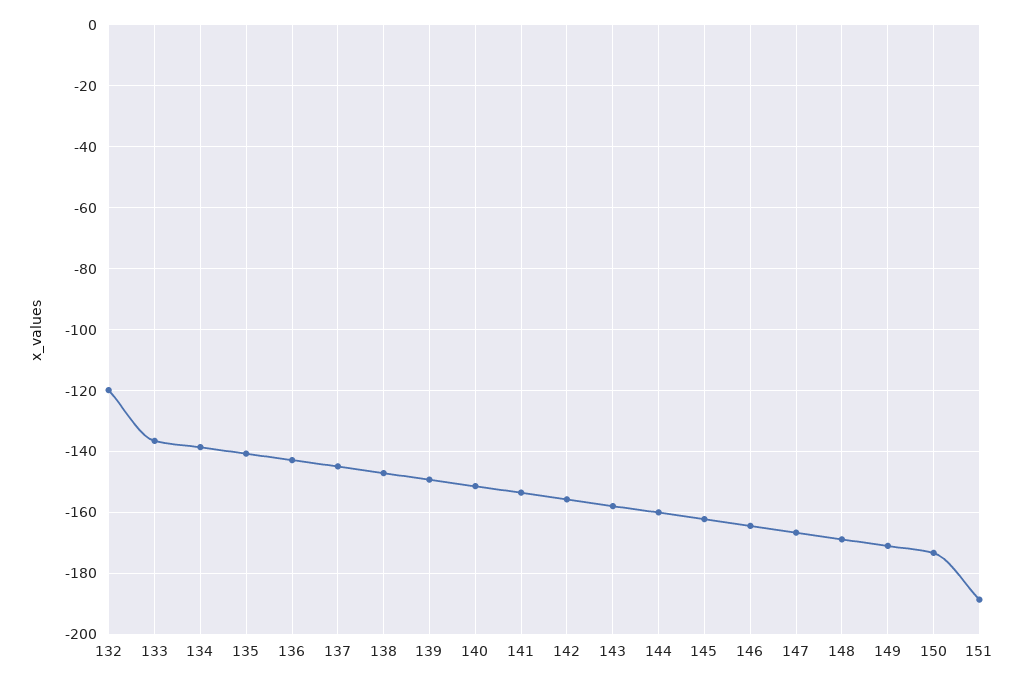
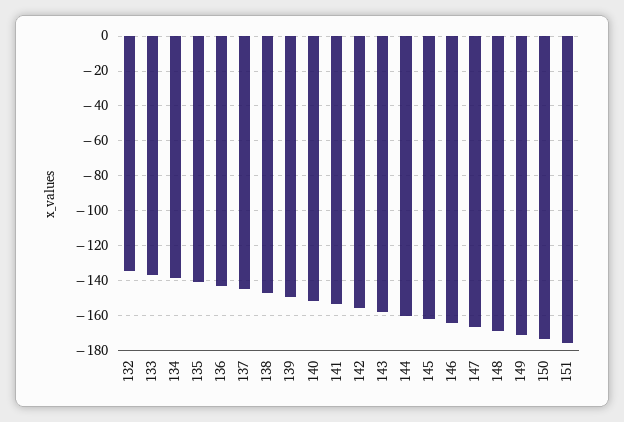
132: -120 -> -135
151: -188 -> -175

